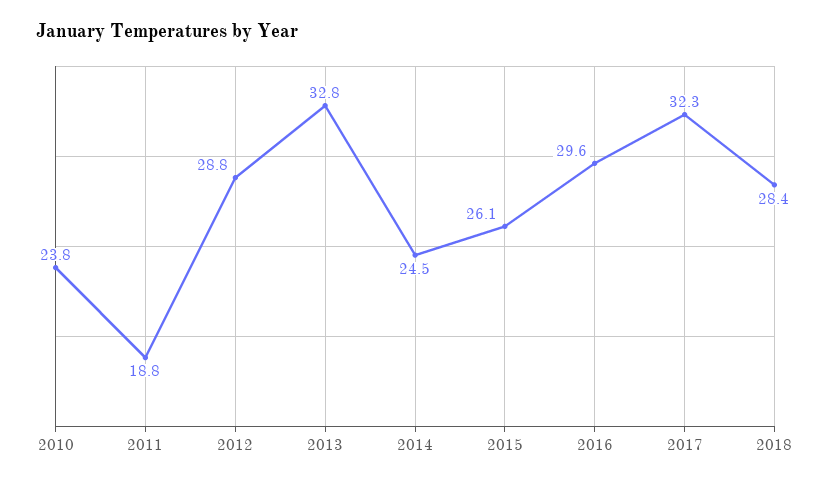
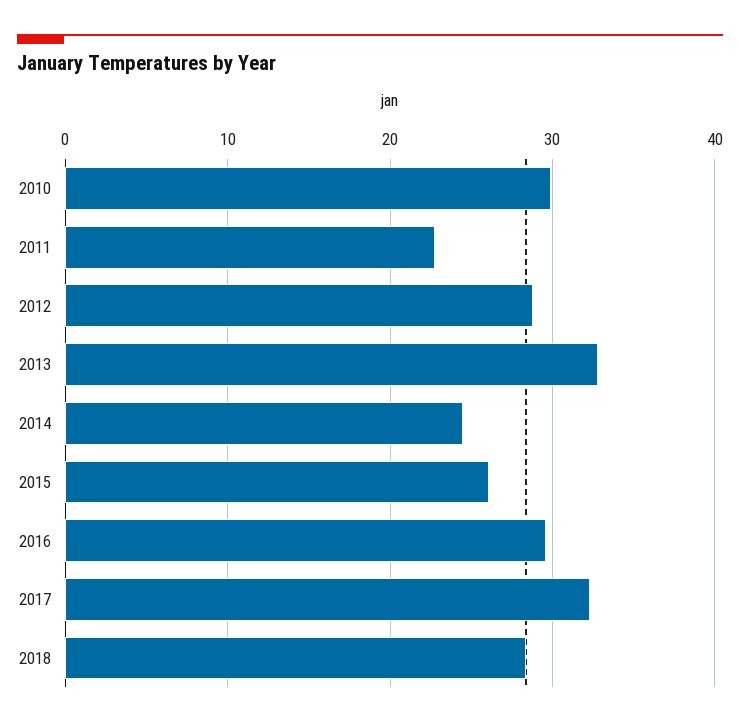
2010: 23.8 -> 30
2011: 18.8 -> 23

